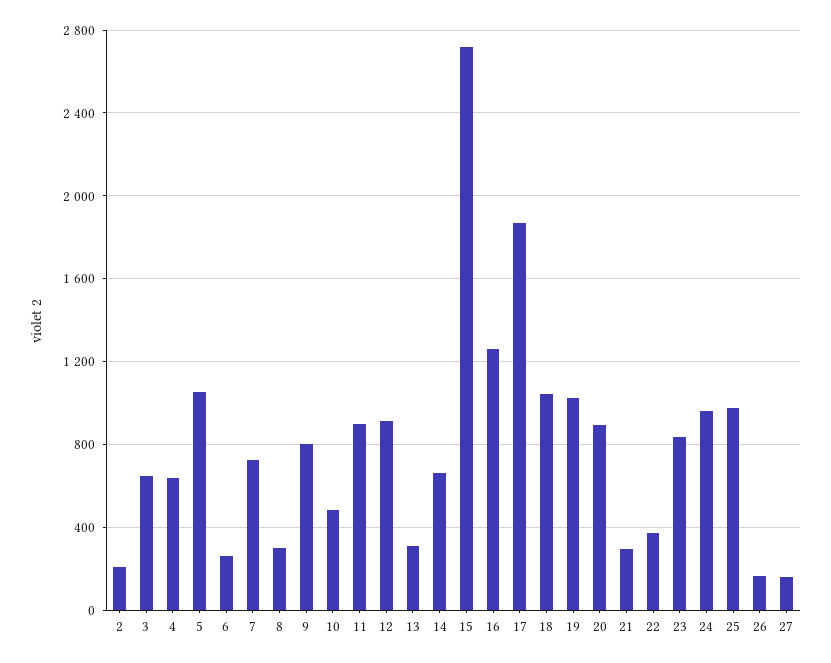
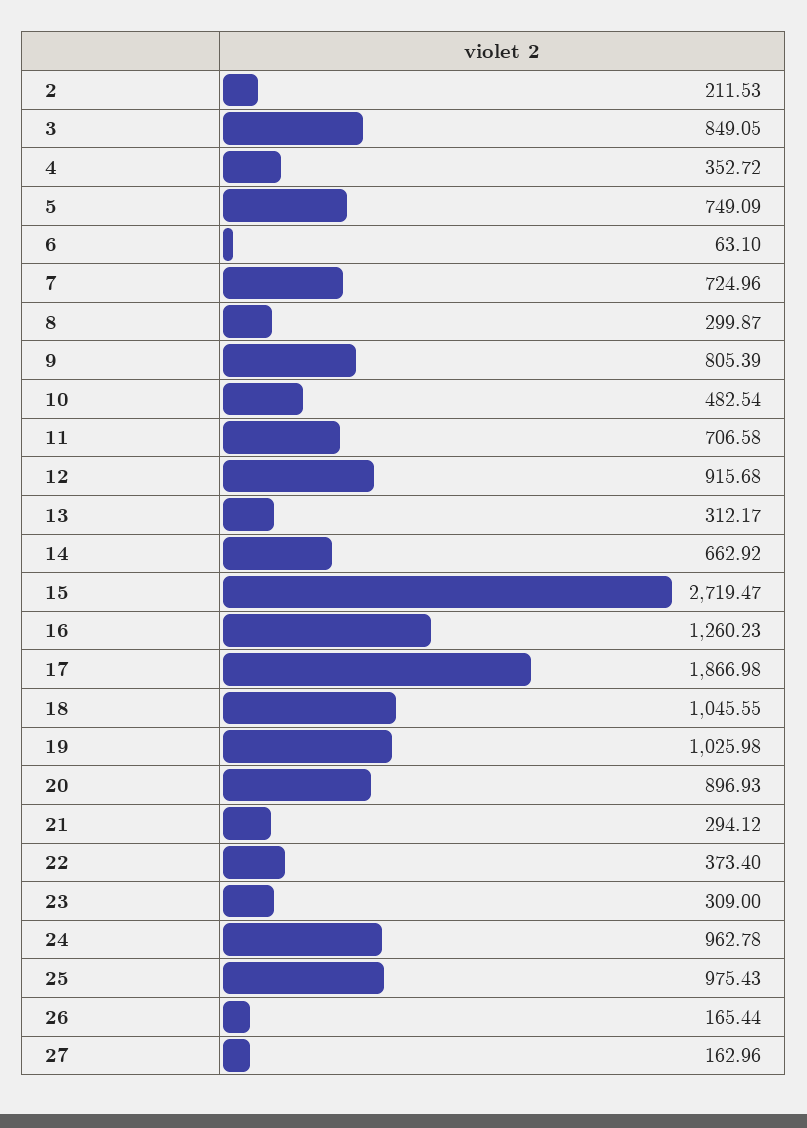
3: 650 -> 849.05
4: 650 -> 352.72
5: 1050 -> 749.09
6: 250 -> 63.1
11: 900 -> 706.58
23: 850 -> 309

